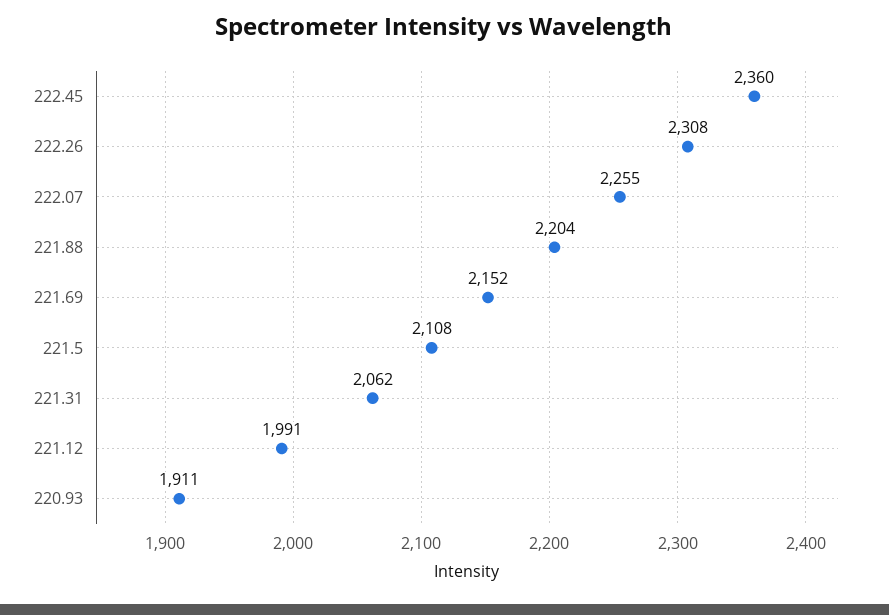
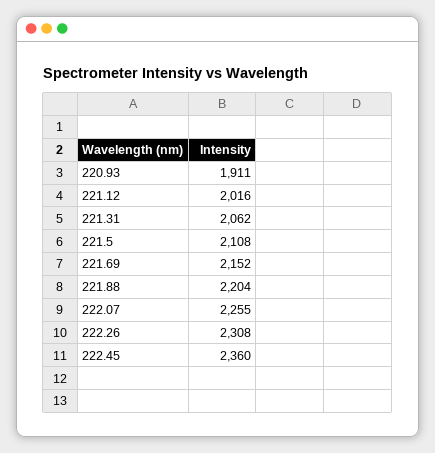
221.12: 1991 -> 2016

